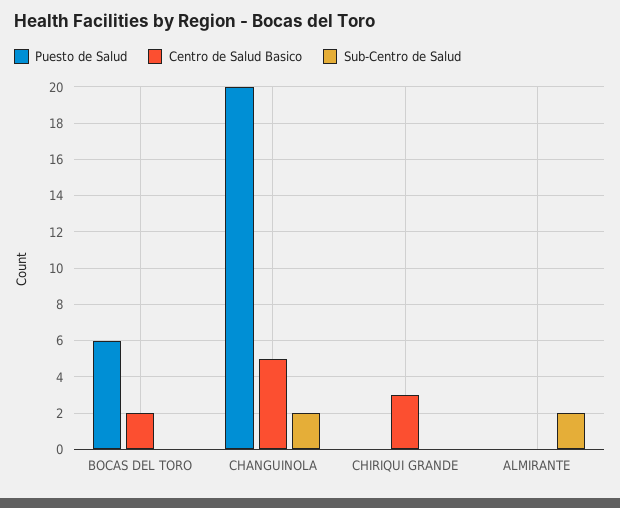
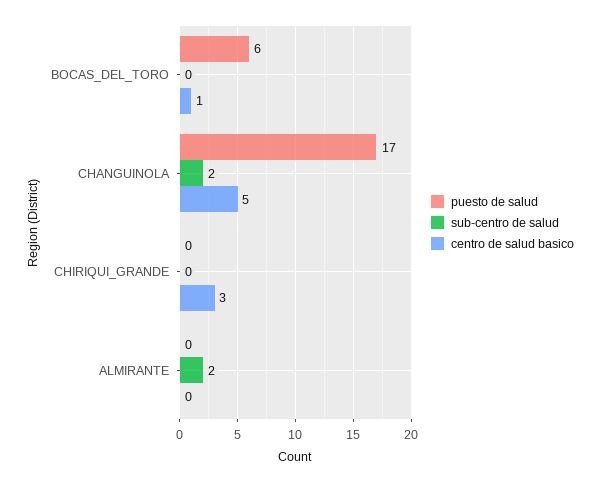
Centro de Salud Basico, BOCAS DEL TORO: 2 -> 1
Puesto de Salud, CHANGUINOLA: 20 -> 17

